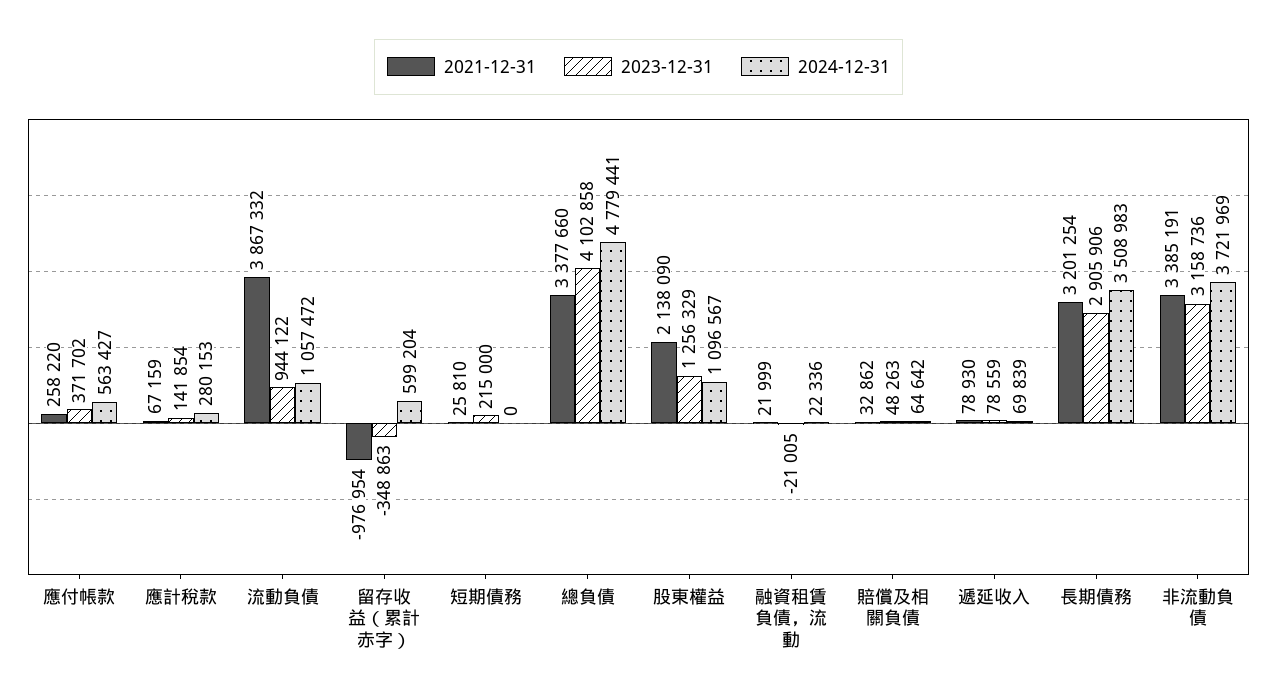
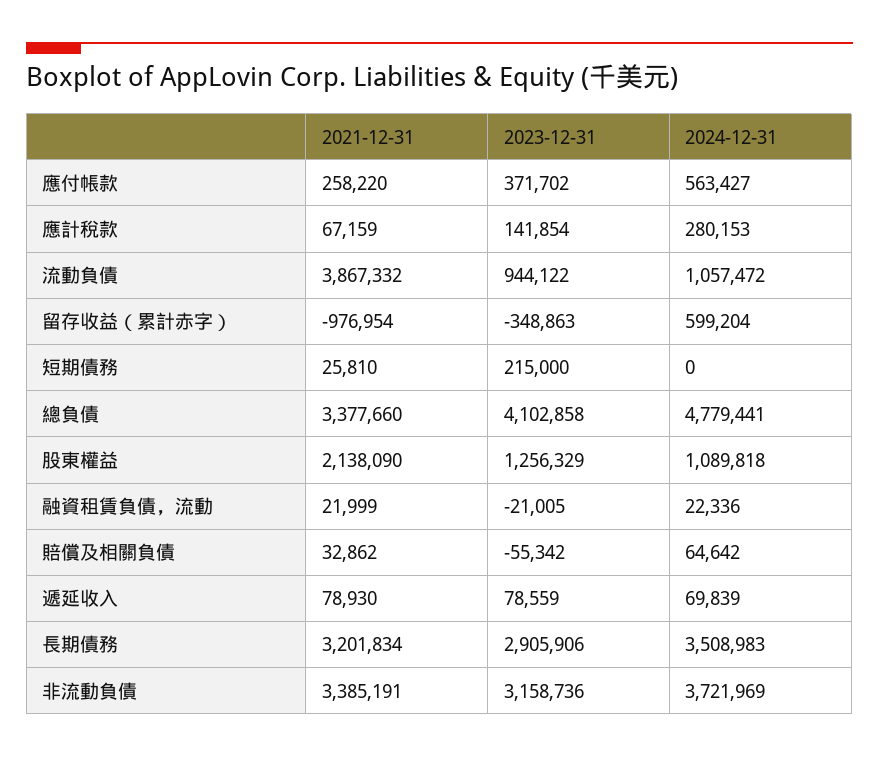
2024-12-31, 股東權益: 1096567 -> 1089818
2023-12-31, 賠償及相關負債: 48263 -> -55342
2021-12-31, 長期債務: 3201254 -> 3201834

